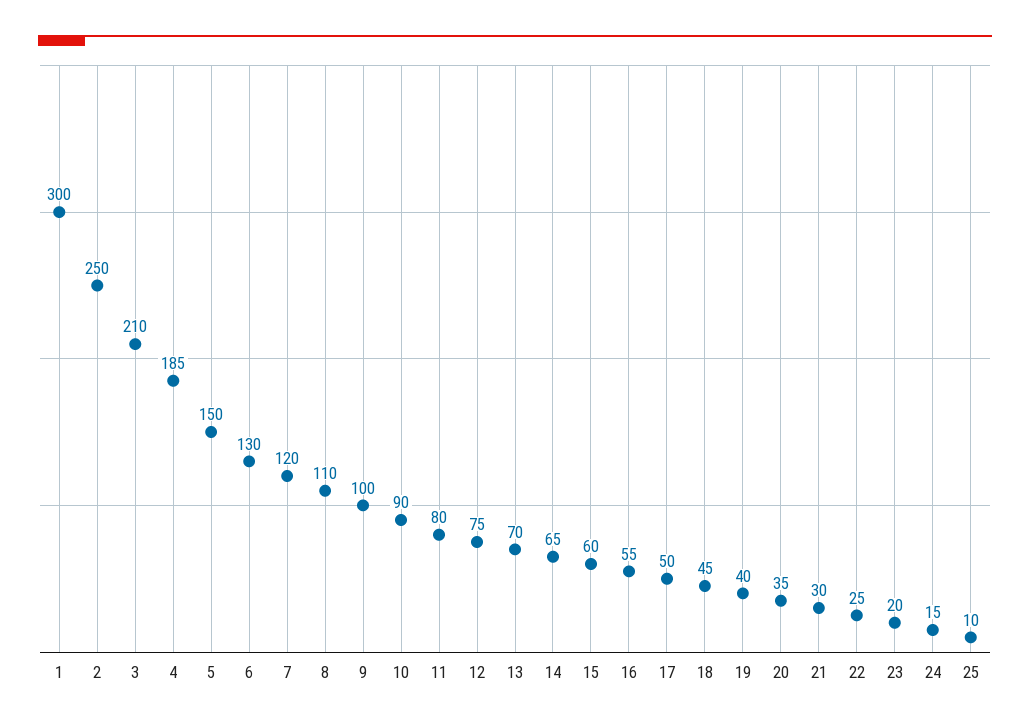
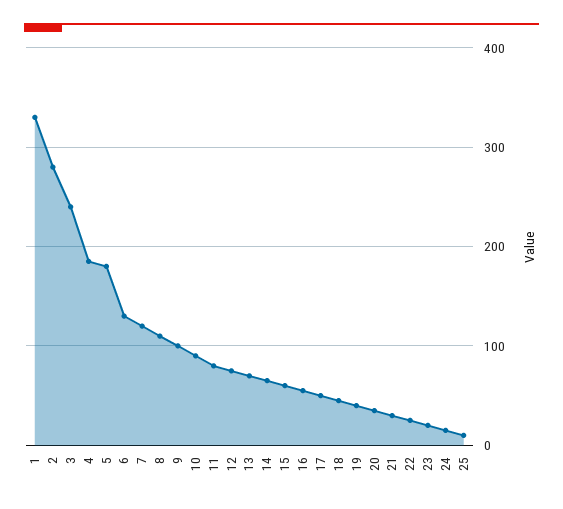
1: 300 -> 330
2: 250 -> 280
3: 210 -> 240
5: 150 -> 180

